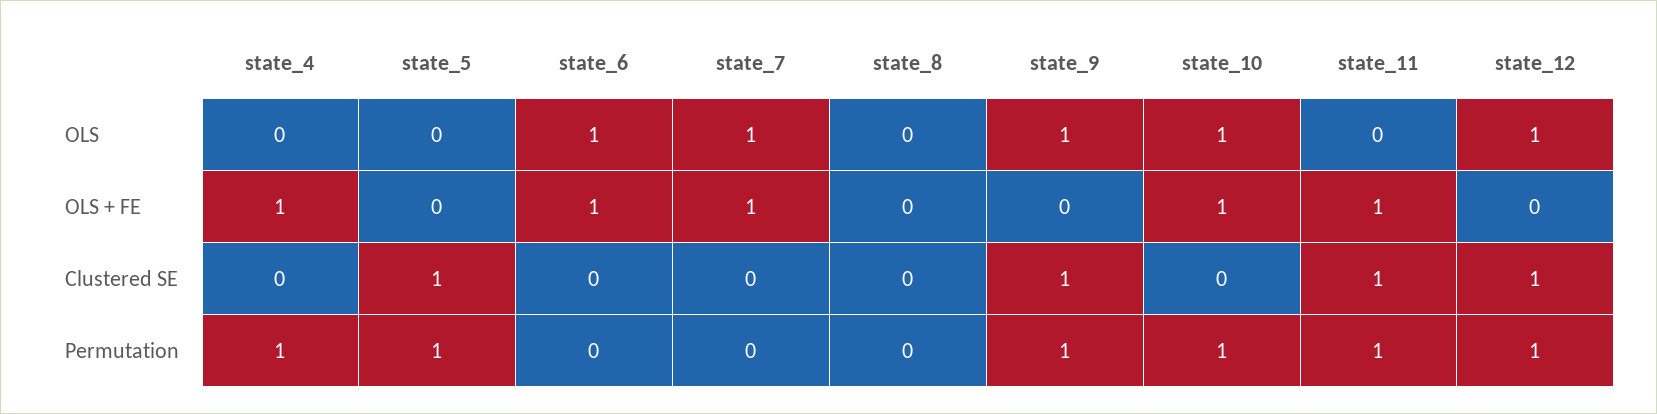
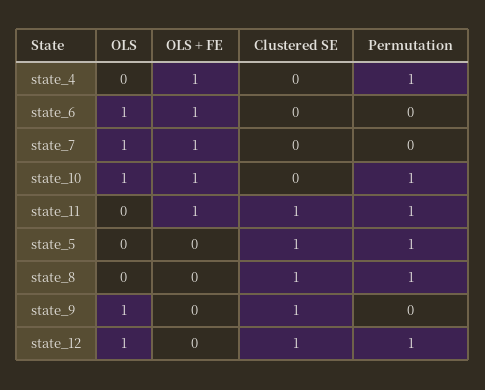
state_8, Clustered SE: 0 -> 1
state_8, Permutation: 0 -> 1
state_9, Permutation: 1 -> 0

